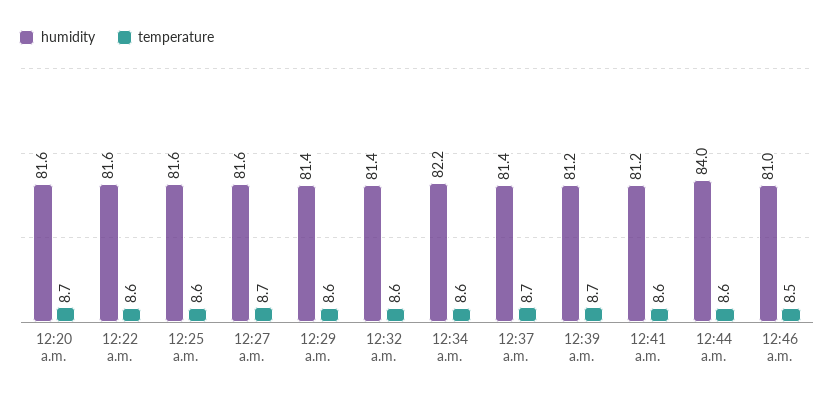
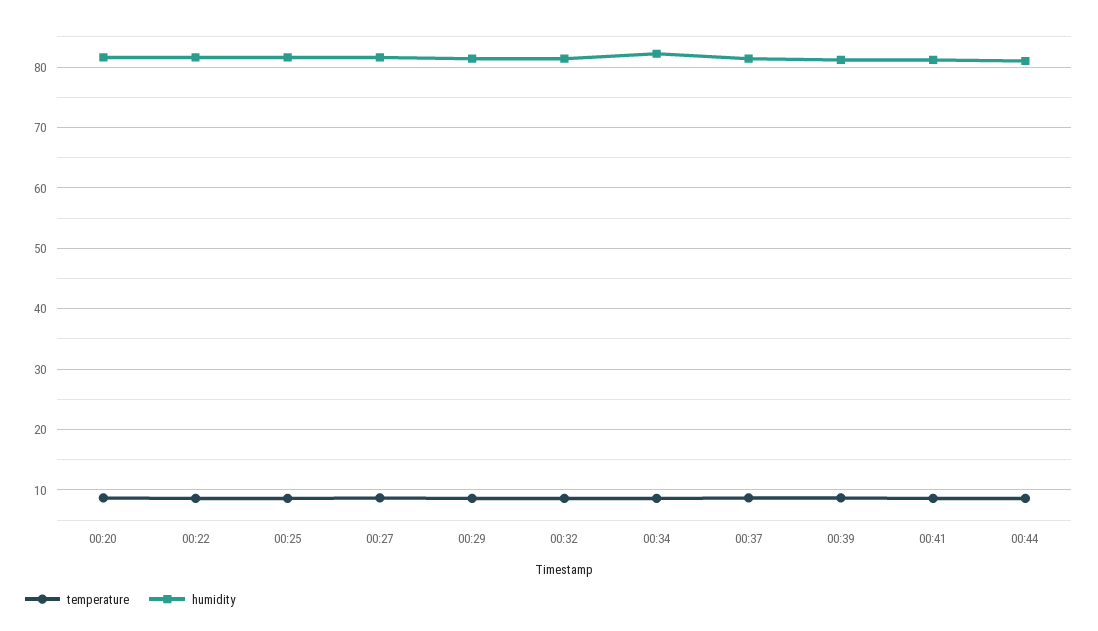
humidity, 12:44 a.m.: 84 -> 81
humidity, 12:46 a.m.: 81 -> none
temperature, 12:46 a.m.: 8.5 -> none

